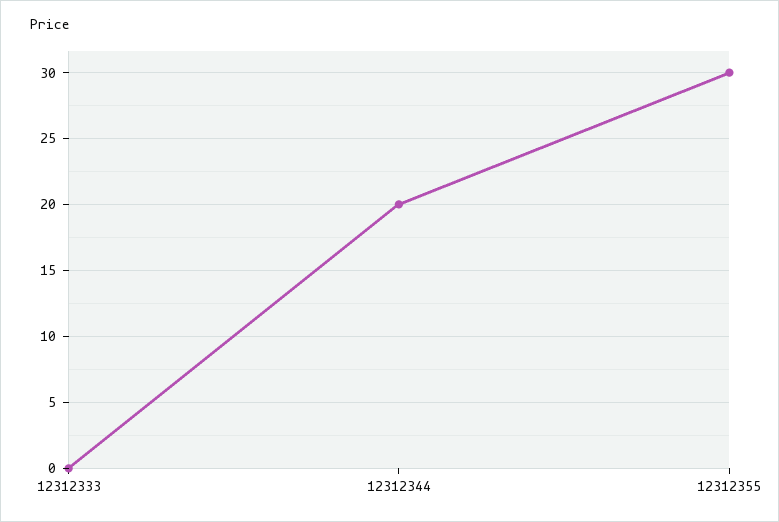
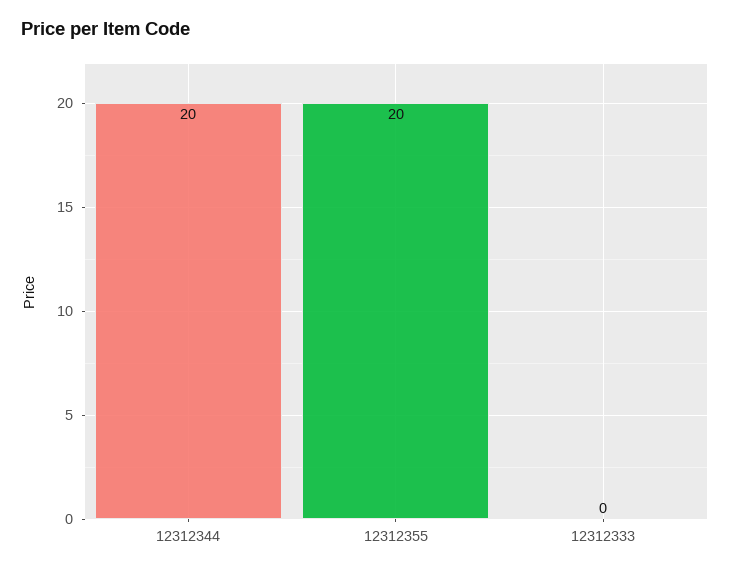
12312355: 30 -> 20

